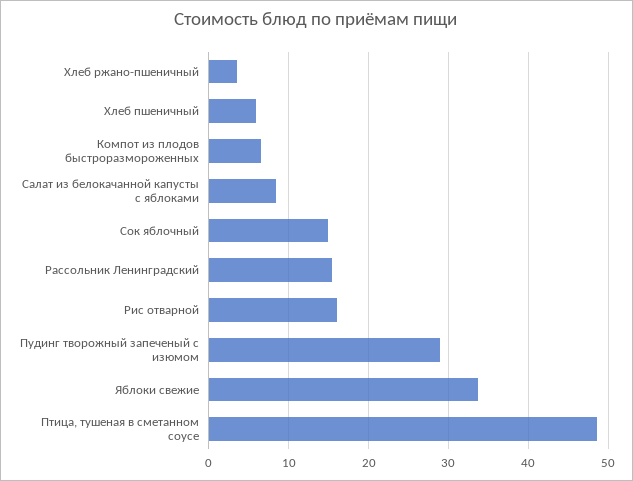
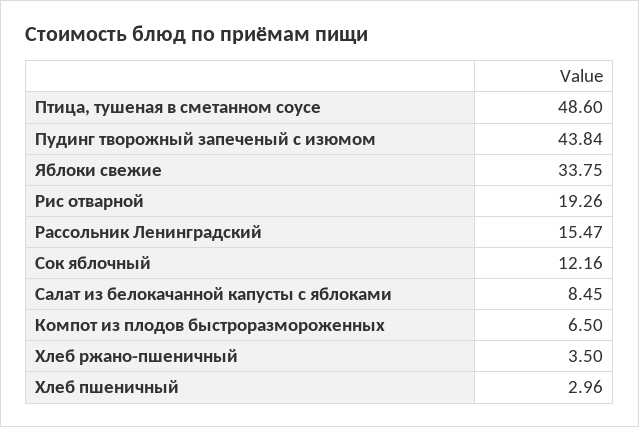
Хлеб пшеничный: 6 -> 2.96
Сок яблочный: 15 -> 12.16
Рис отварной: 16 -> 19.26
Пудинг творожный запеченый с изюмом: 29 -> 43.84

